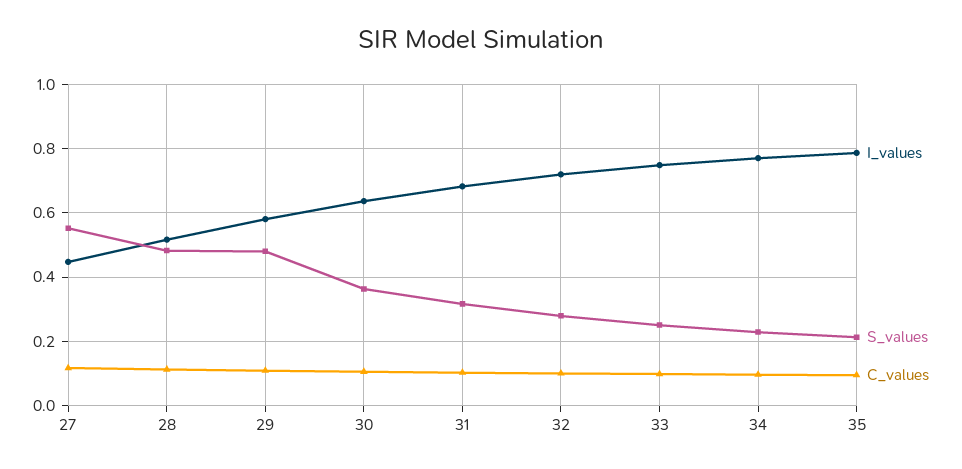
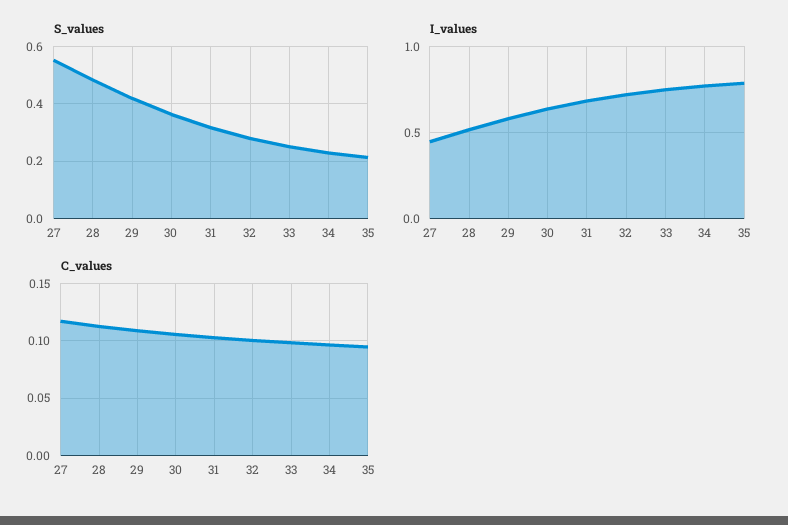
S_values, 29: 0.48 -> 0.425

